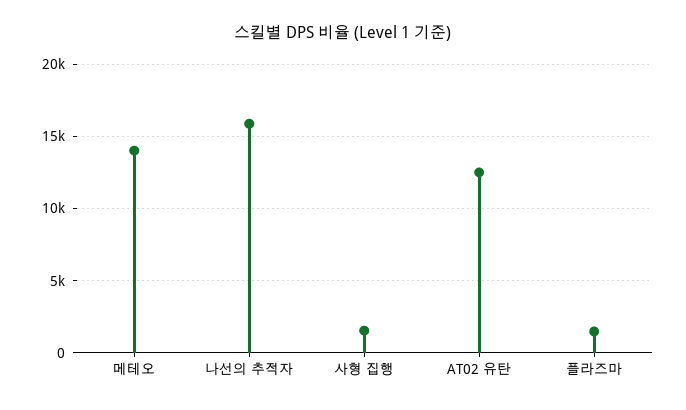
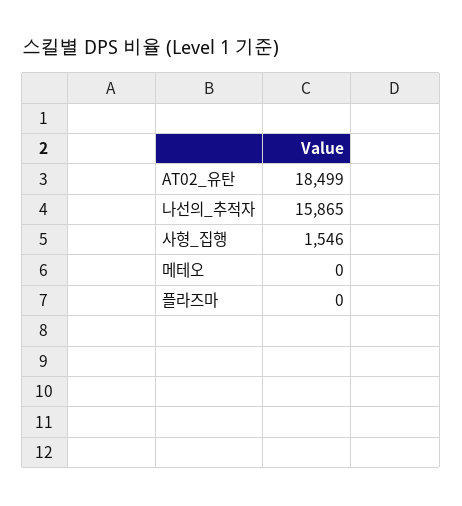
메테오: 14000 -> 0
AT02 유탄: 12500 -> 18499
플라즈마: 1500 -> 0

